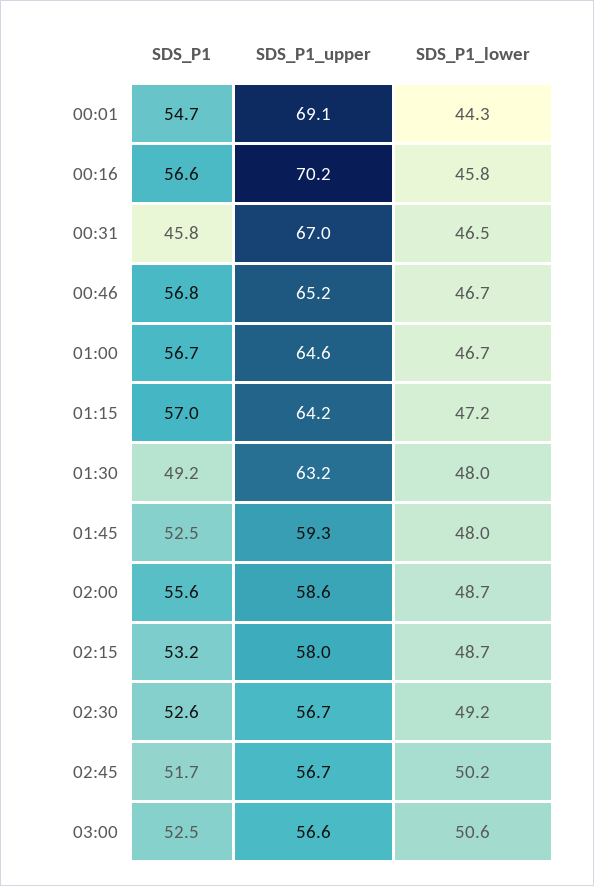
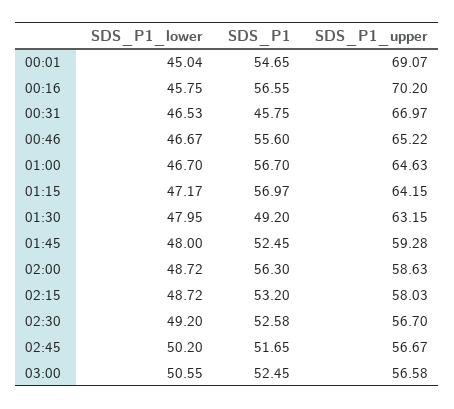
SDS_P1_lower, 00:01: 44.3 -> 45.04
SDS_P1, 00:46: 56.8 -> 55.6
SDS_P1, 02:00: 55.6 -> 56.3

